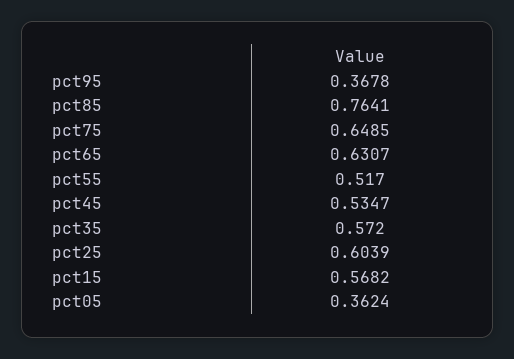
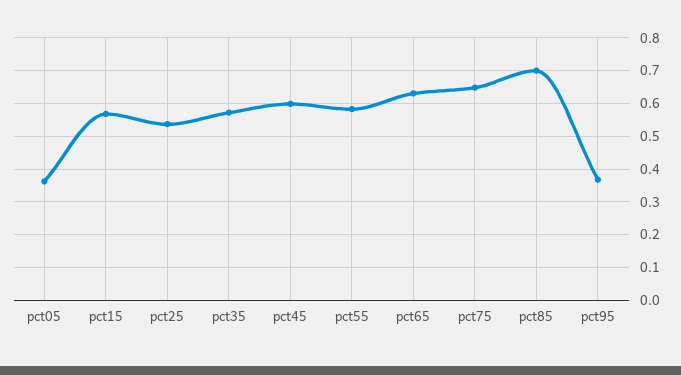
pct85: 0.7641 -> 0.7
pct55: 0.517 -> 0.58
pct45: 0.5347 -> 0.6
pct25: 0.6039 -> 0.54

